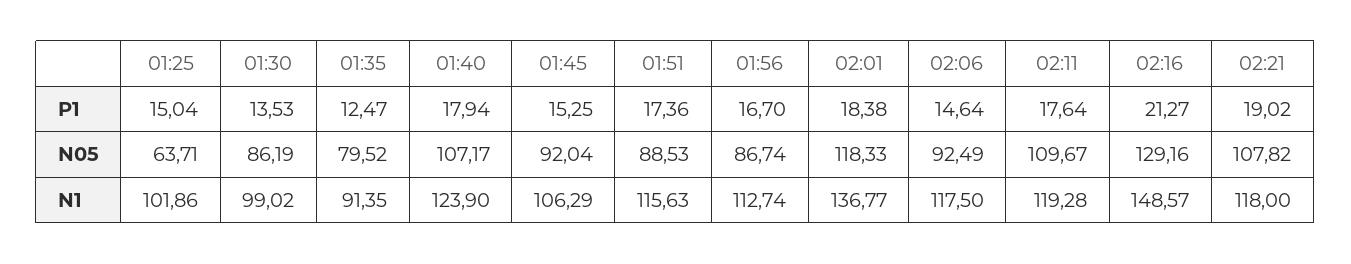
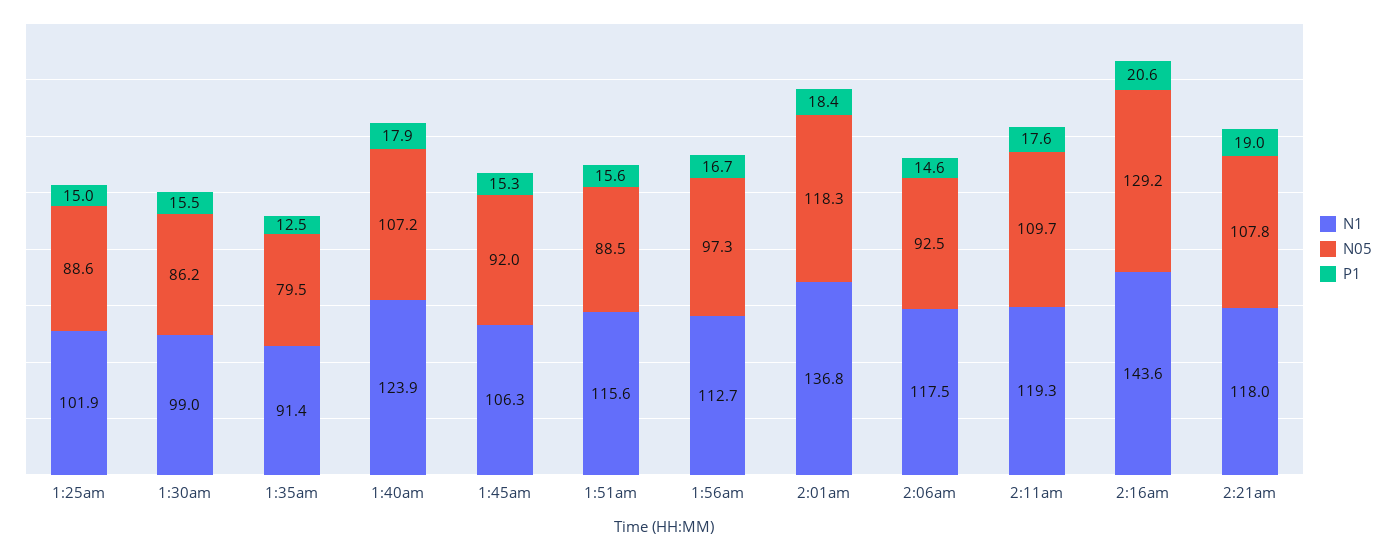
P1, 01:30: 13.53 -> 15.5
P1, 01:51: 17.36 -> 15.6
P1, 02:16: 21.27 -> 20.6
N05, 01:25: 63.71 -> 88.6
N05, 01:56: 86.74 -> 97.3
N1, 02:16: 148.57 -> 143.6

